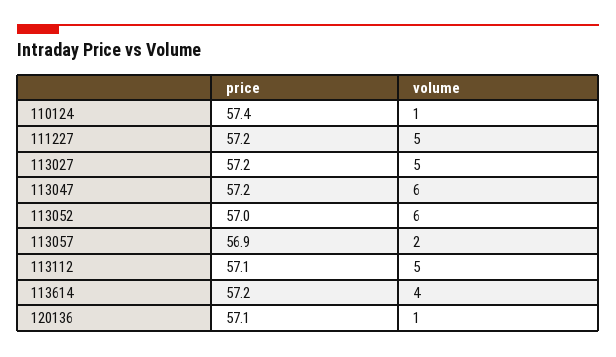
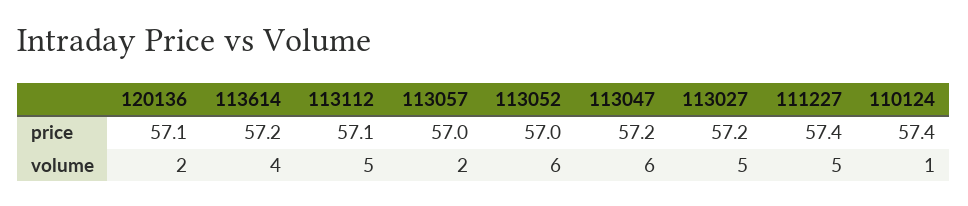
price, 111227: 57.2 -> 57.4
price, 113057: 56.9 -> 57
volume, 120136: 1 -> 2

